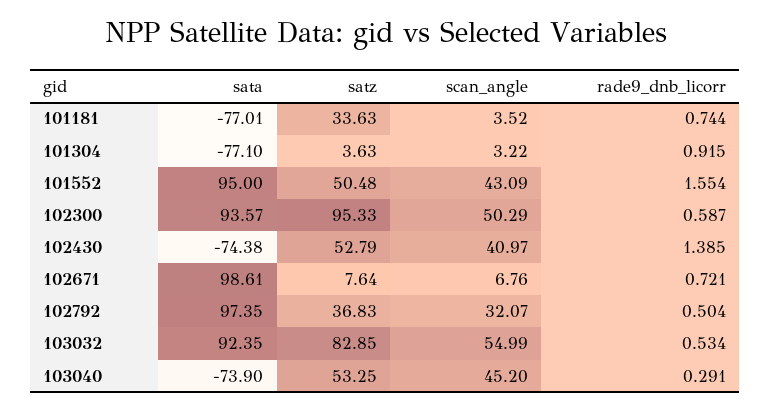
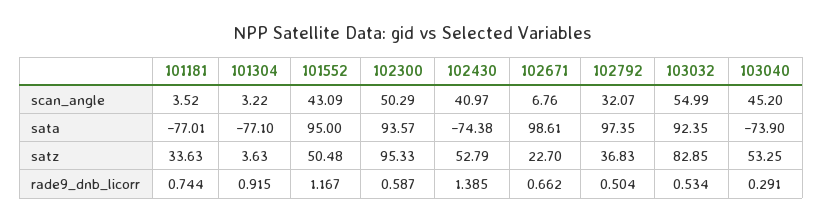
rade9_dnb_licorr, 101552: 1.554 -> 1.167
satz, 102671: 7.64 -> 22.7
rade9_dnb_licorr, 102671: 0.721 -> 0.662

